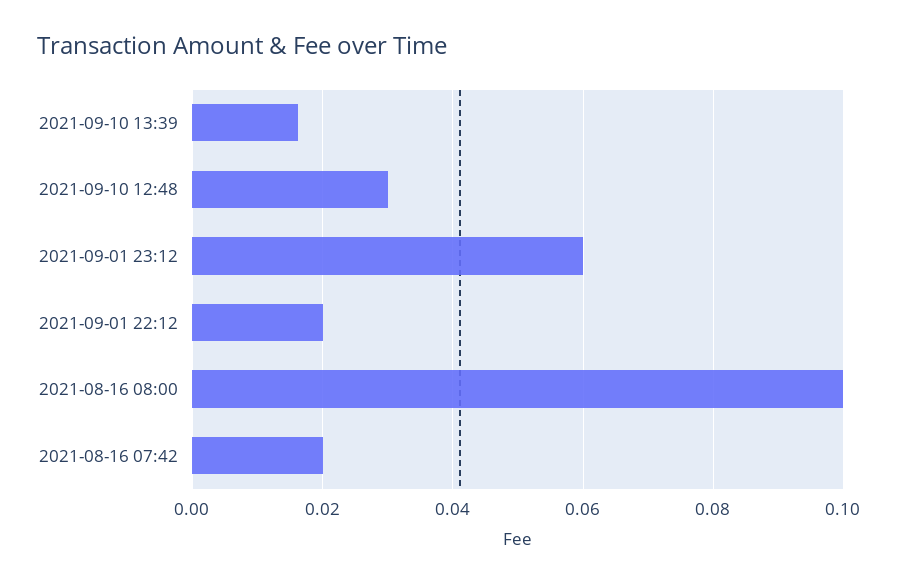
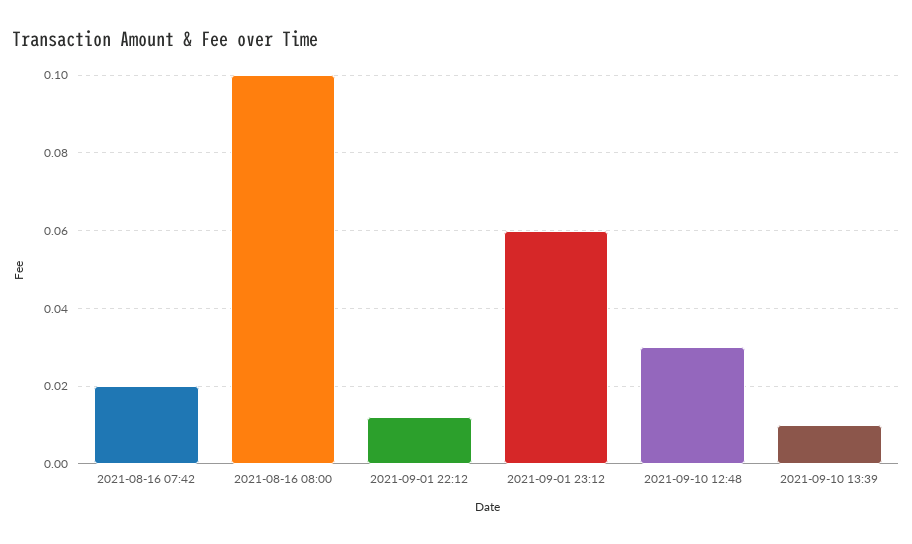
2021-09-10 13:39: 0.016 -> 0.01
2021-09-01 22:12: 0.02 -> 0.012

